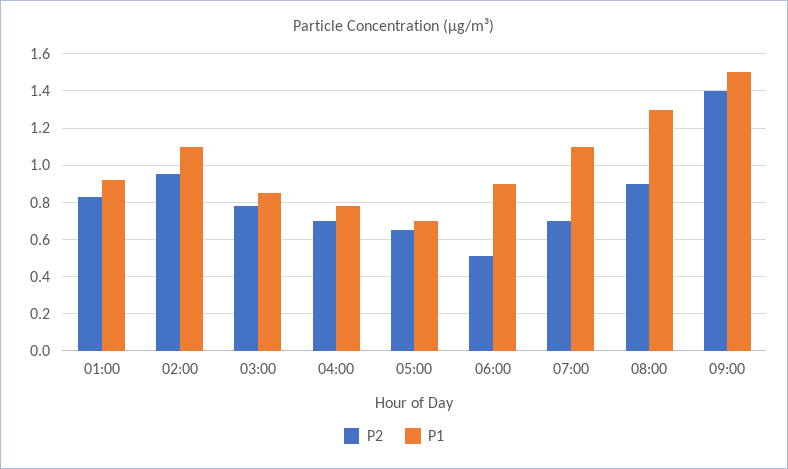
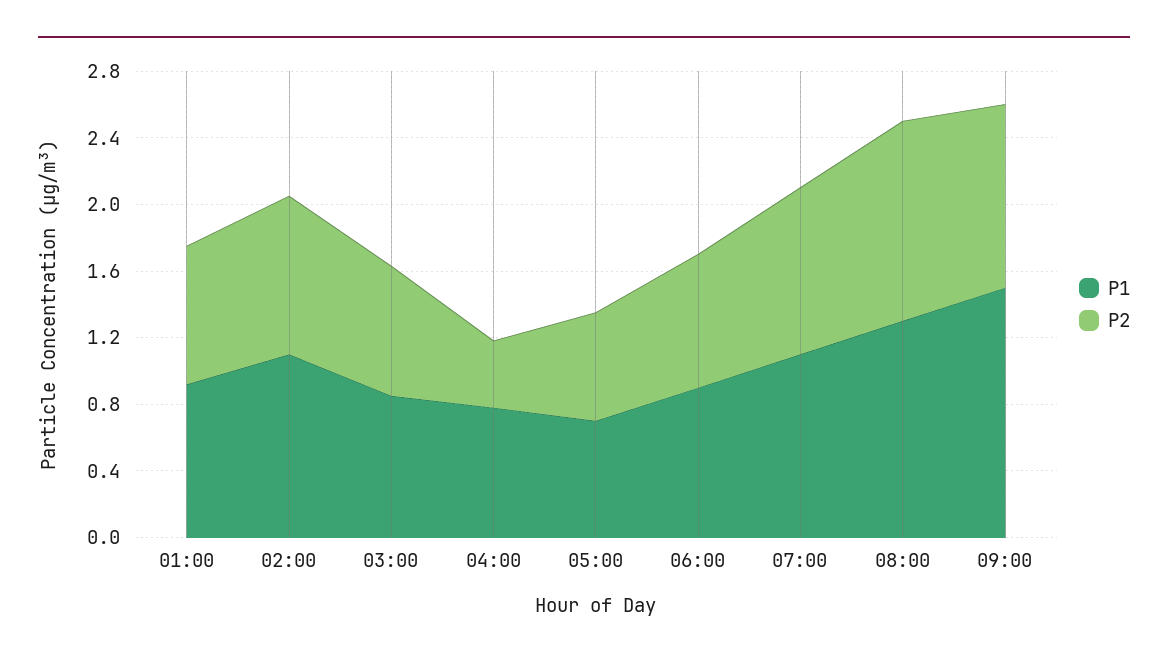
P2, 04:00: 0.7 -> 0.4
P2, 06:00: 0.5 -> 0.8
P2, 07:00: 0.7 -> 1
P2, 08:00: 0.9 -> 1.2
P2, 09:00: 1.4 -> 1.1

